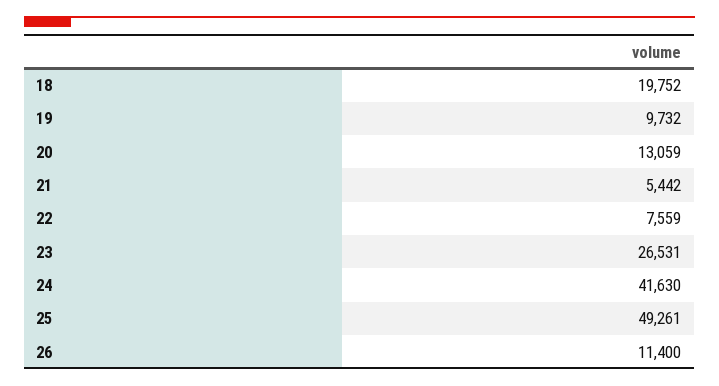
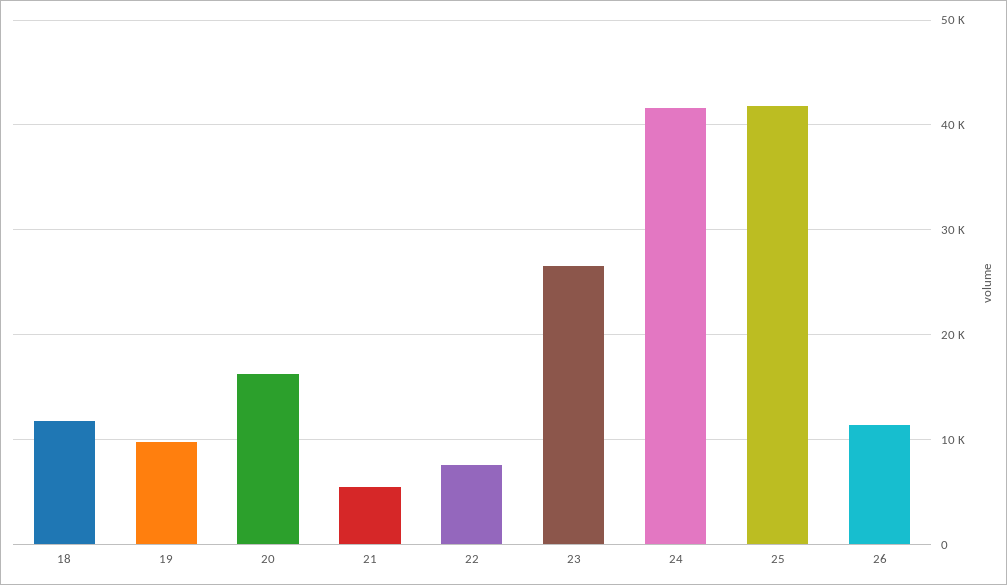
18: 19752 -> 12000
20: 13059 -> 16000
25: 49261 -> 42000

